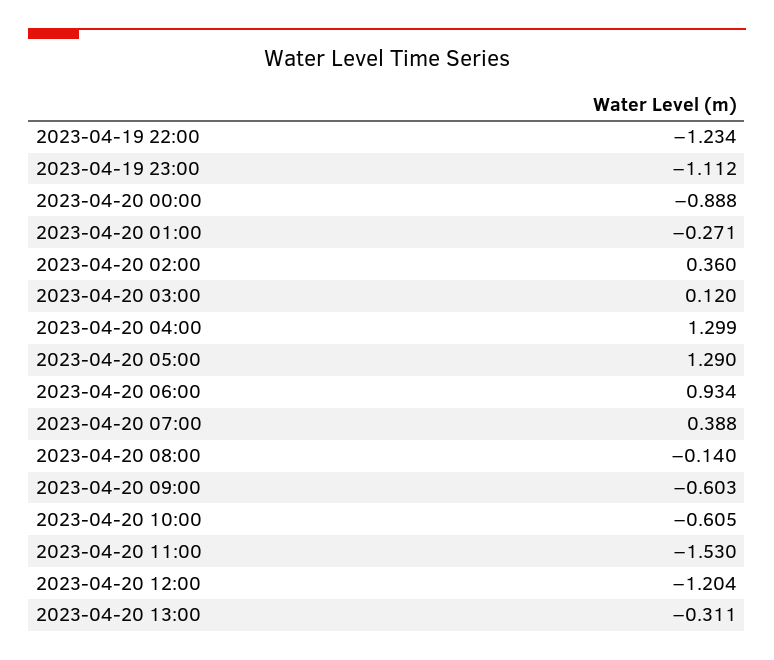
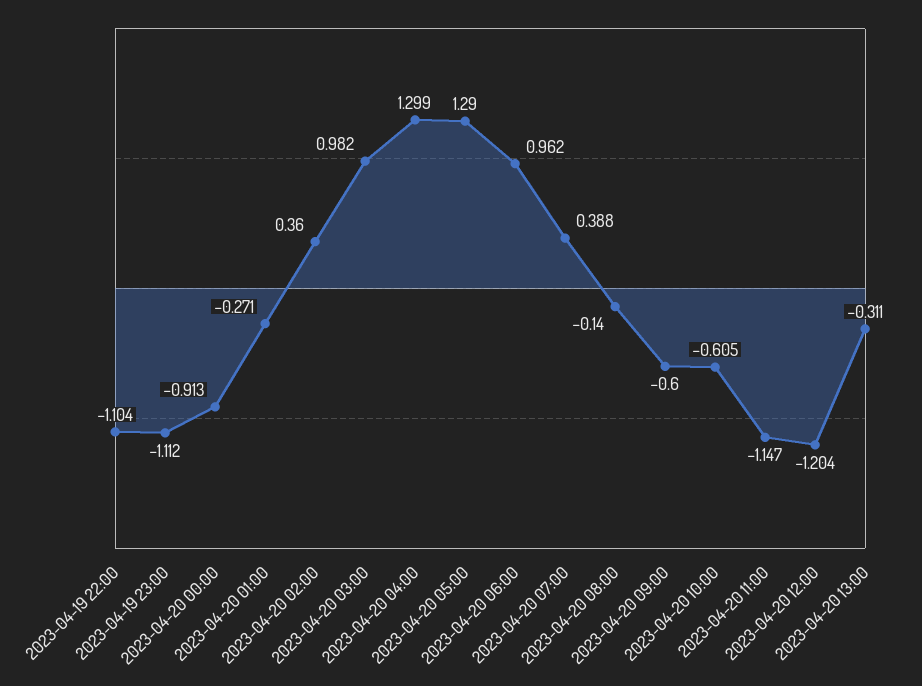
2023-04-19 22:00: -1.234 -> -1.104
2023-04-20 00:00: -0.888 -> -0.913
2023-04-20 03:00: 0.12 -> 0.982
2023-04-20 06:00: 0.934 -> 0.962
2023-04-20 09:00: -0.603 -> -0.6
2023-04-20 11:00: -1.53 -> -1.147

